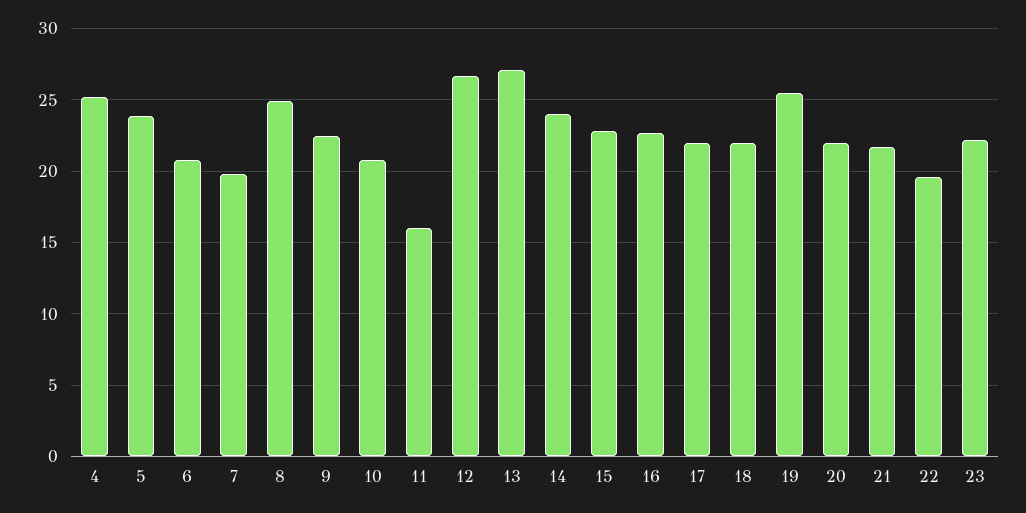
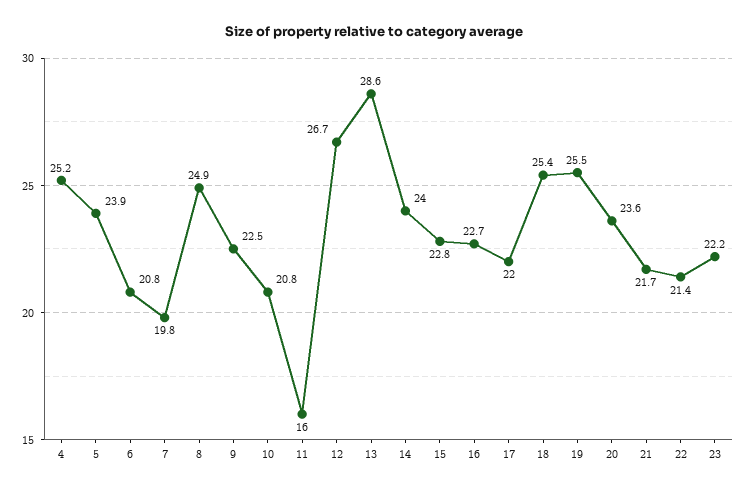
13: 27 -> 28.6
18: 22 -> 25.4
20: 22 -> 23.6
22: 19.5 -> 21.4

